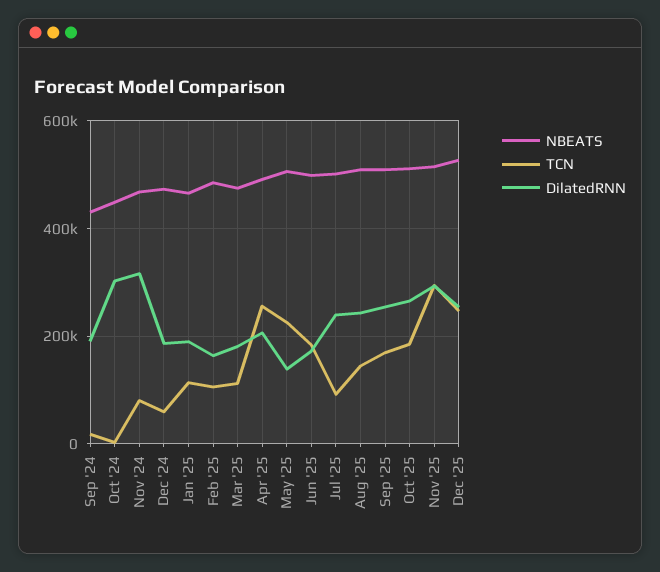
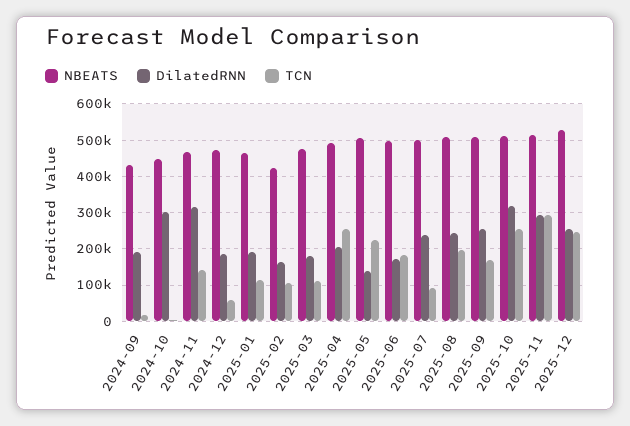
TCN, Nov '24: 80000 -> 140000
NBEATS, Feb '25: 480000 -> 420000
TCN, Aug '25: 140000 -> 200000
TCN, Oct '25: 180000 -> 260000
DilatedRNN, Oct '25: 260000 -> 320000

